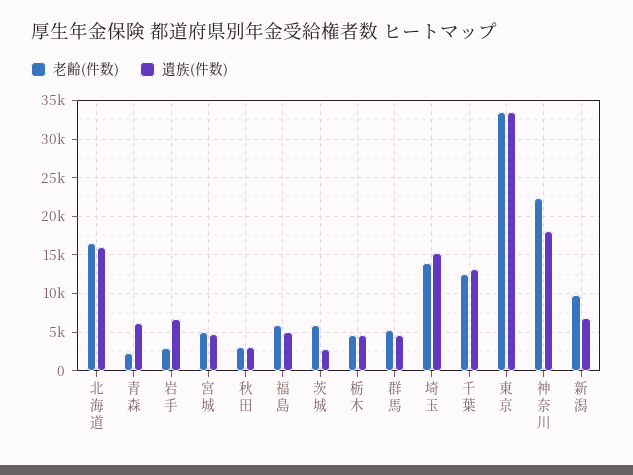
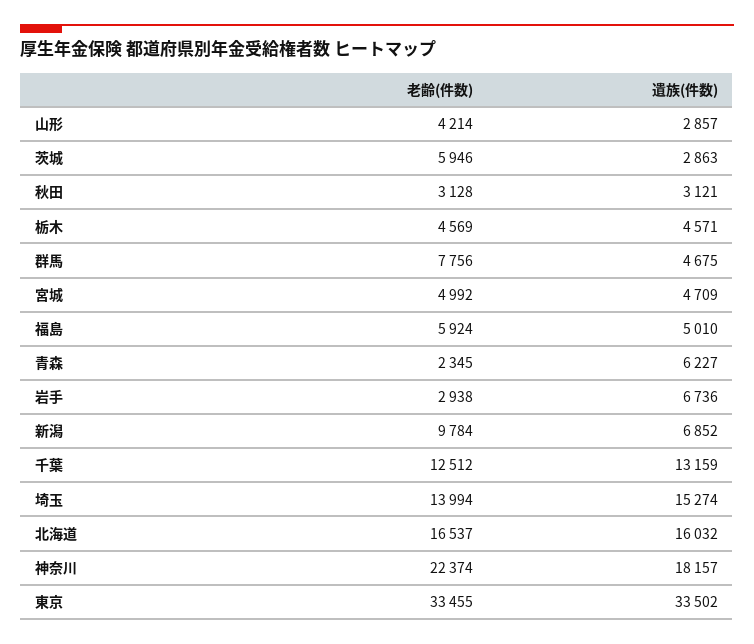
老齢(件数), 群馬: 5000 -> 7756
老齢(件数), 山形: none -> 4214
遺族(件数), 山形: none -> 2857

